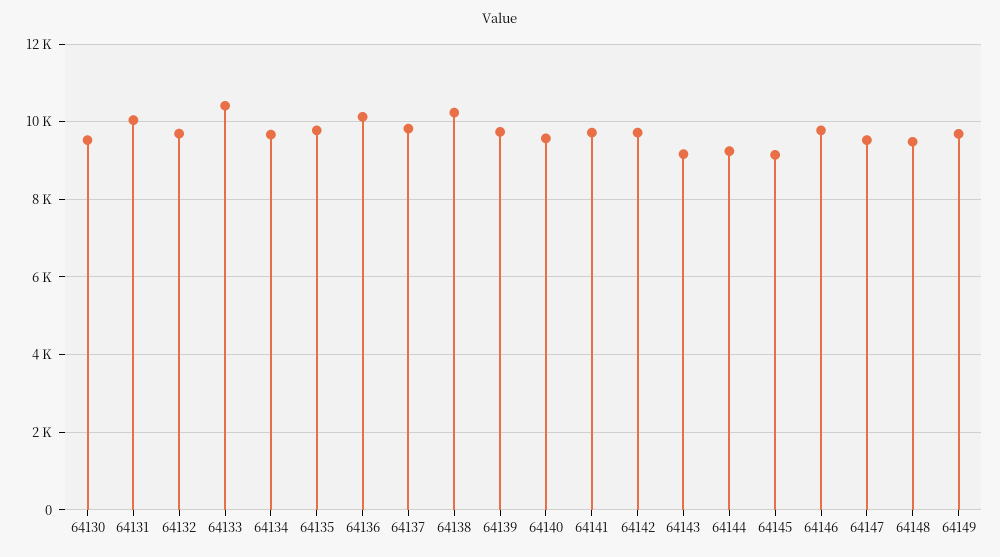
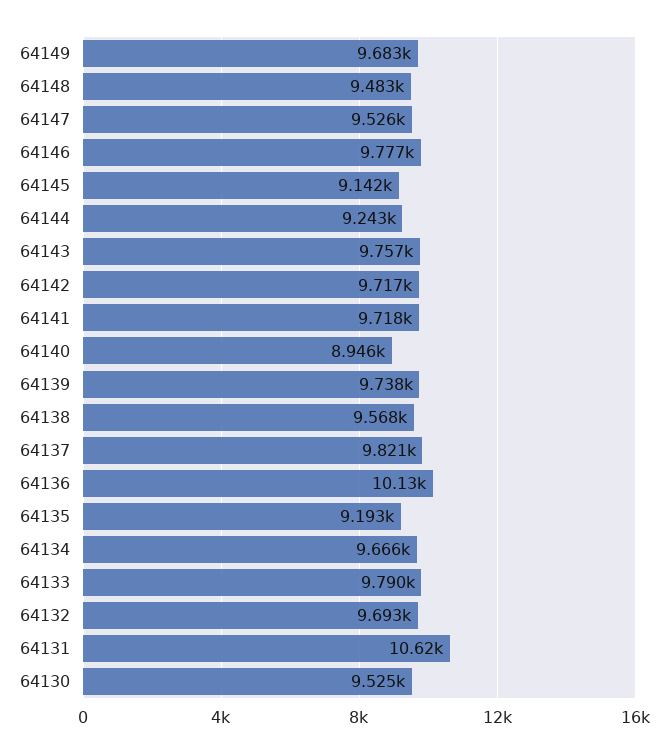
64131: 10000 -> 10620
64133: 10400 -> 9790
64135: 9800 -> 9193
64138: 10200 -> 9568
64140: 9600 -> 8946
64143: 9200 -> 9757

